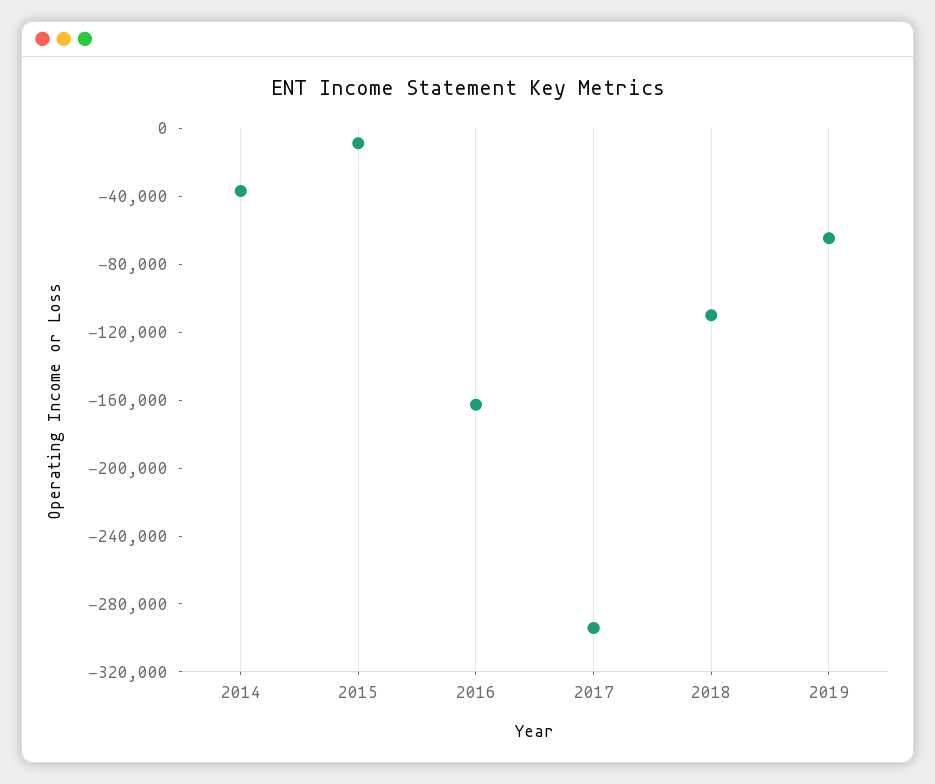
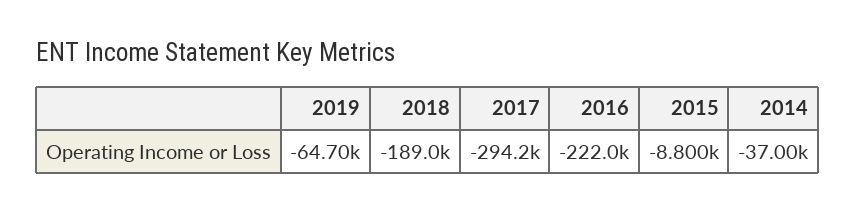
2016: -160000 -> -222000
2018: -110000 -> -189000

